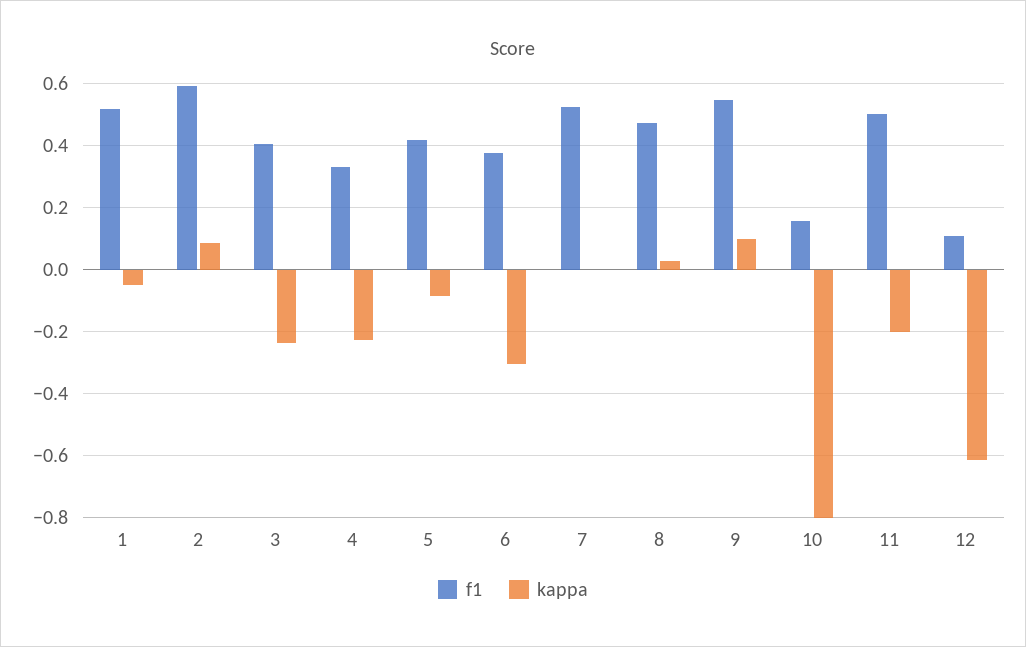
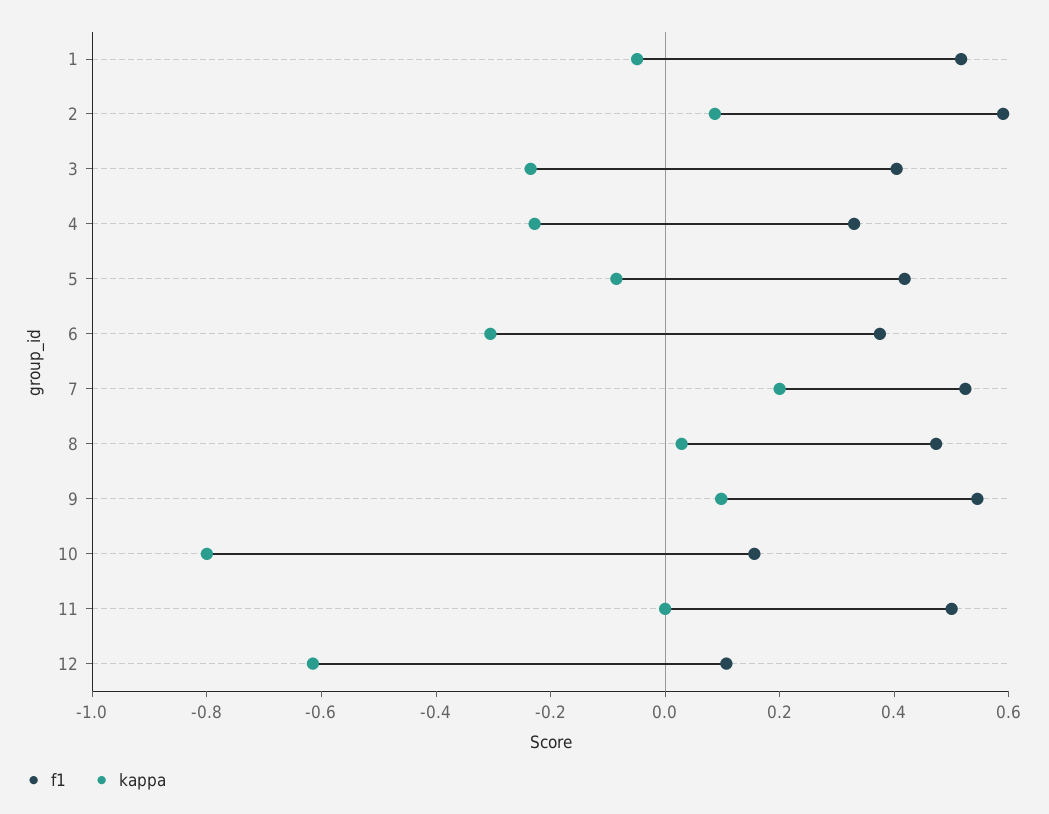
kappa, 7: 0 -> 0.2
kappa, 11: -0.2 -> 0

